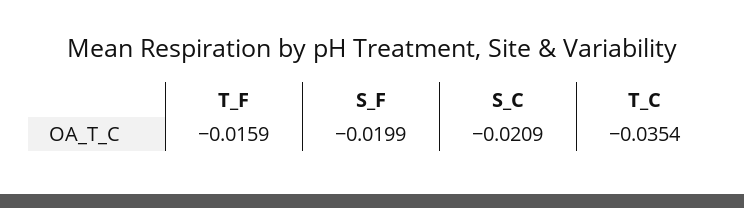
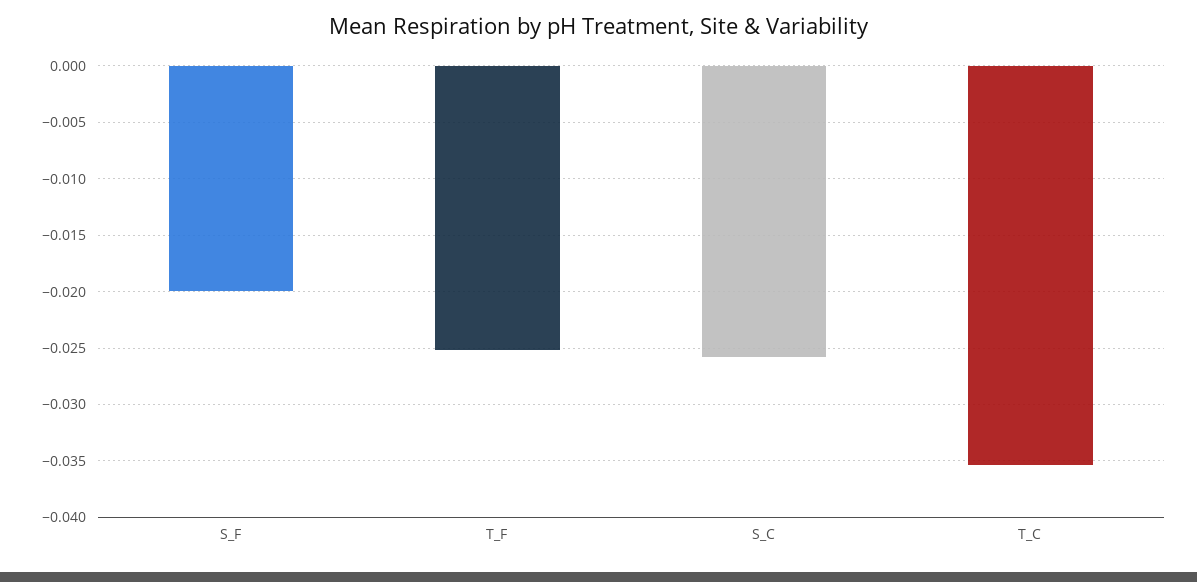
T_F: -0.0159 -> -0.025
S_C: -0.0209 -> -0.026

